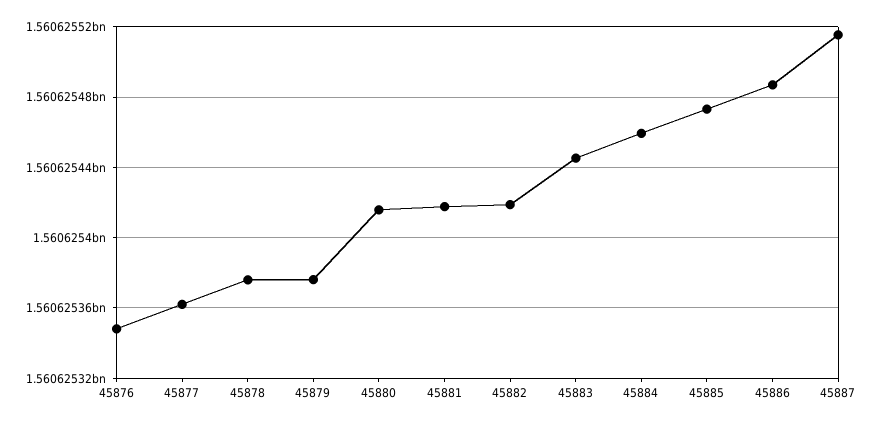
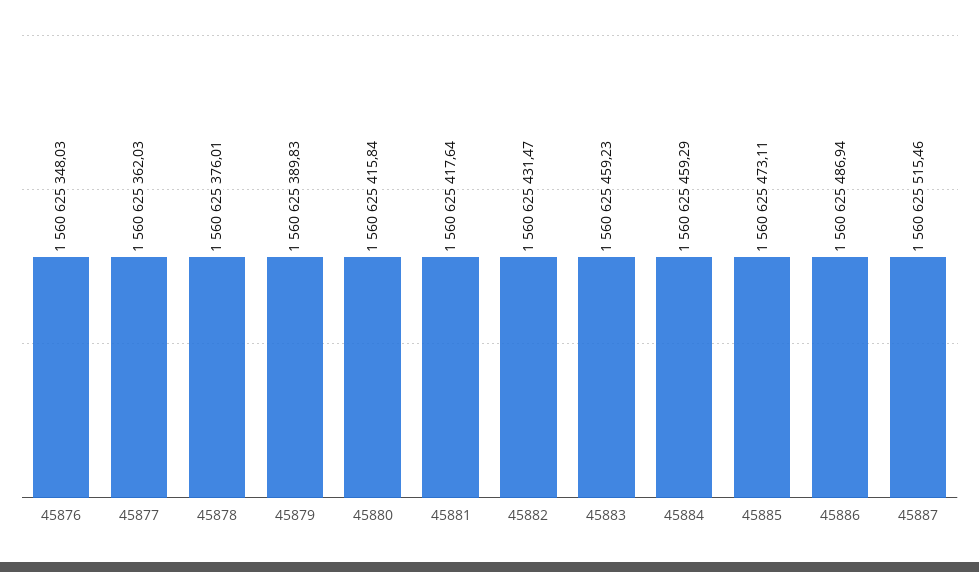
45879: 1560625375 -> 1560625389.83
45882: 1560625420 -> 1560625431.47
45883: 1560625445 -> 1560625459.23

